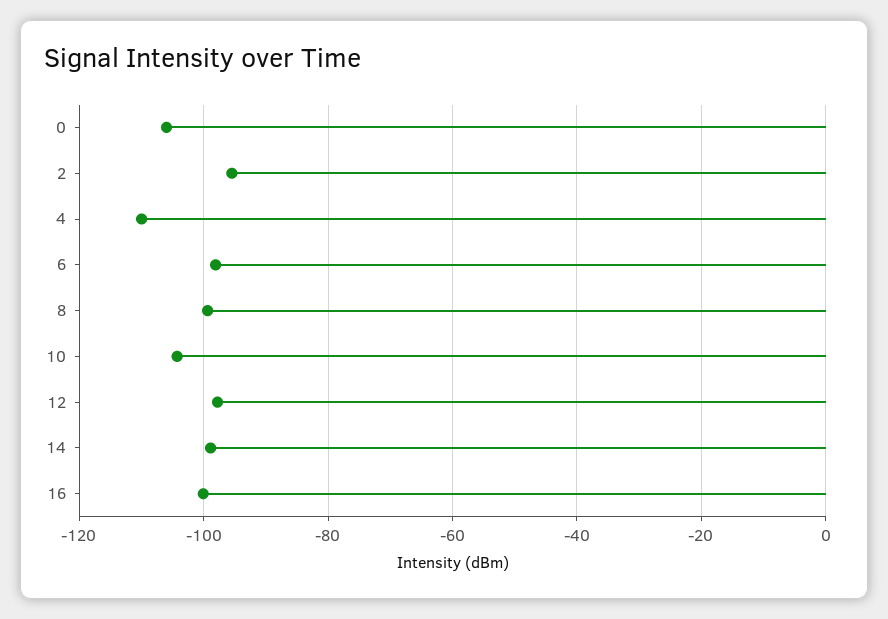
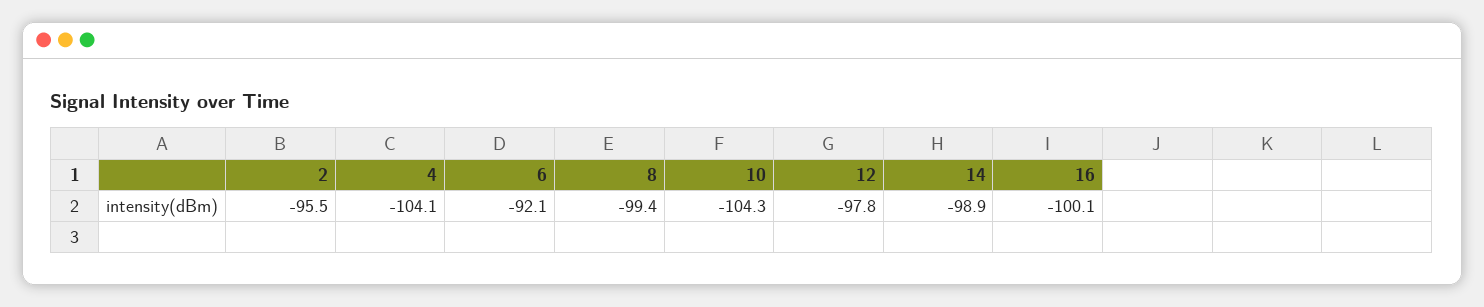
0: -106 -> none
4: -110 -> -104.1
6: -98 -> -92.1

